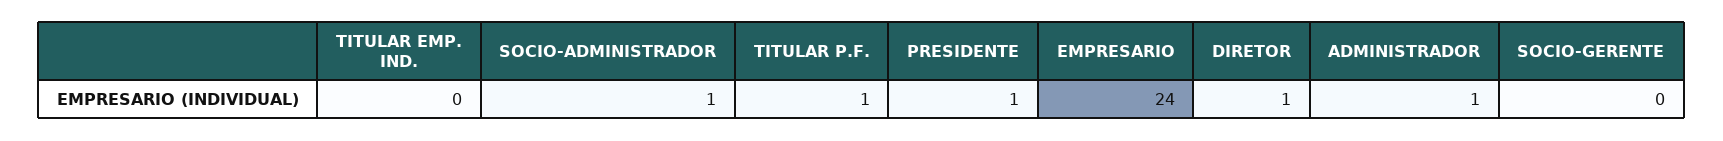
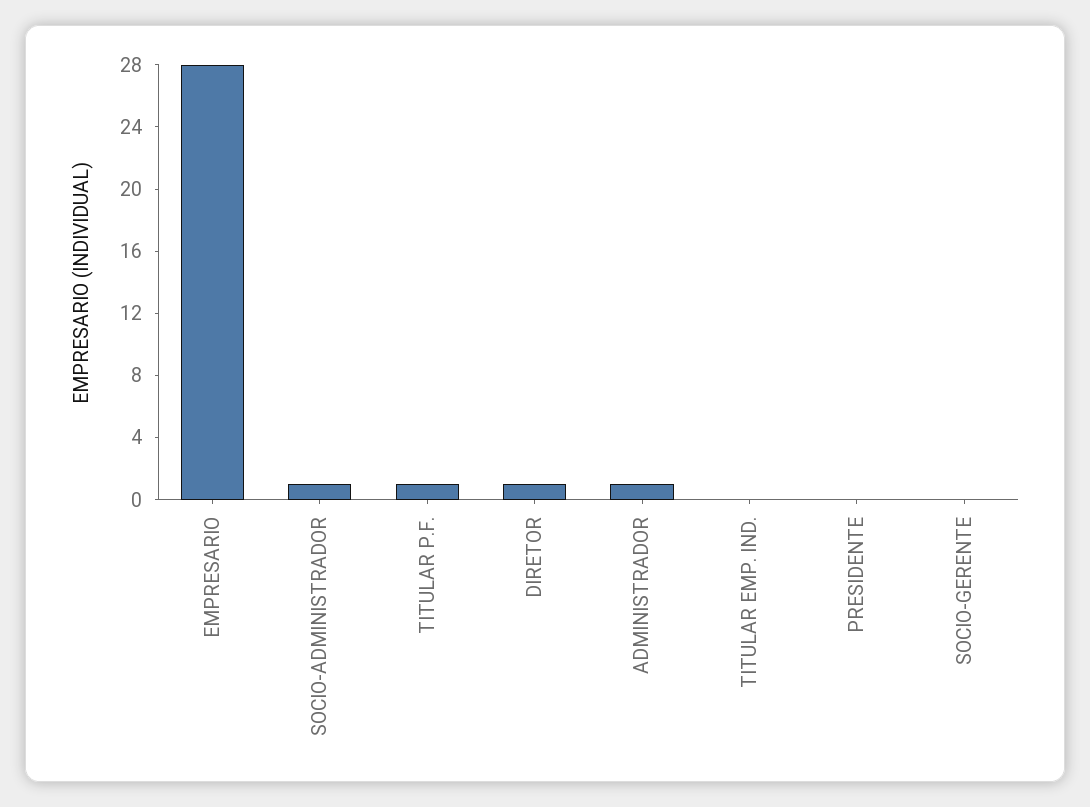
PRESIDENTE: 1 -> 0
EMPRESARIO: 24 -> 28

